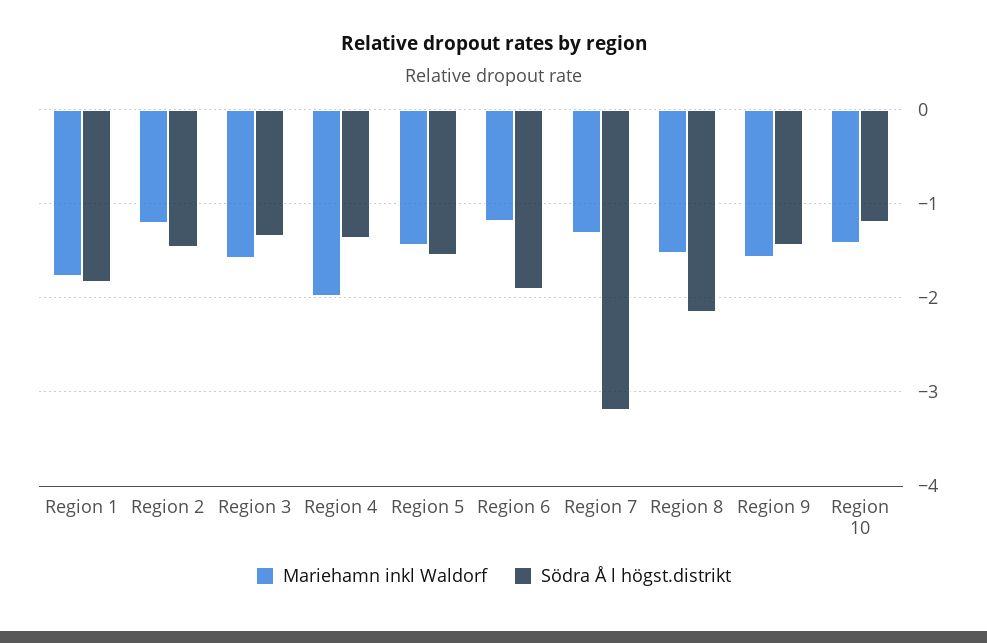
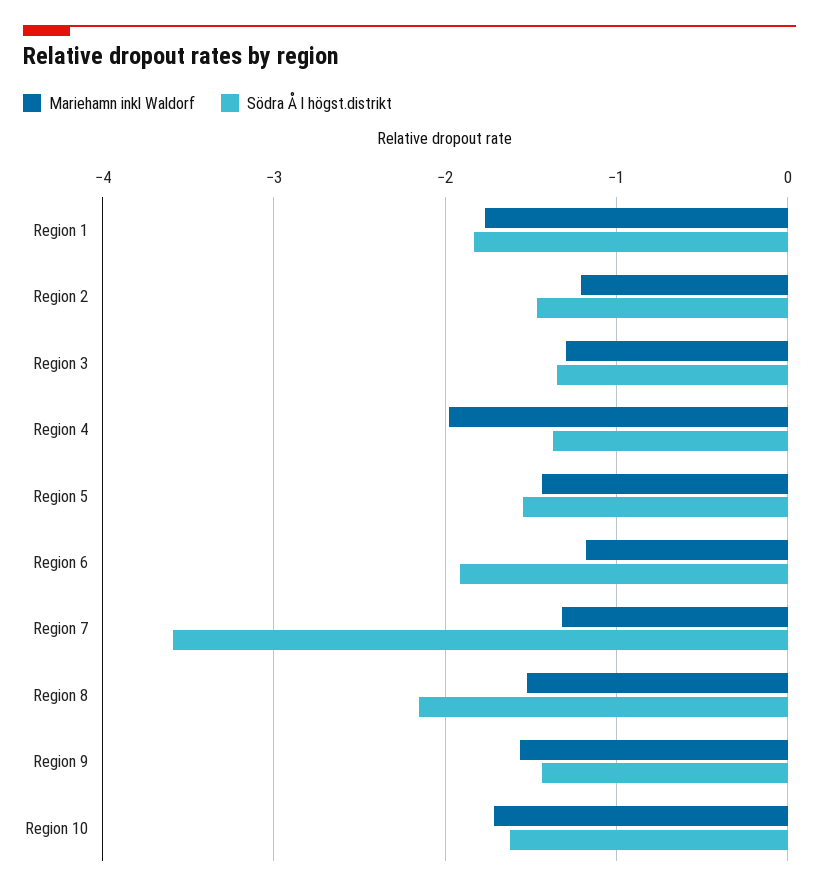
Mariehamn inkl Waldorf, Region 3: -1.6 -> -1.3
Södra Å l högst.distrikt, Region 7: -3.2 -> -3.6
Mariehamn inkl Waldorf, Region 10: -1.4 -> -1.7
Södra Å l högst.distrikt, Region 10: -1.2 -> -1.6

